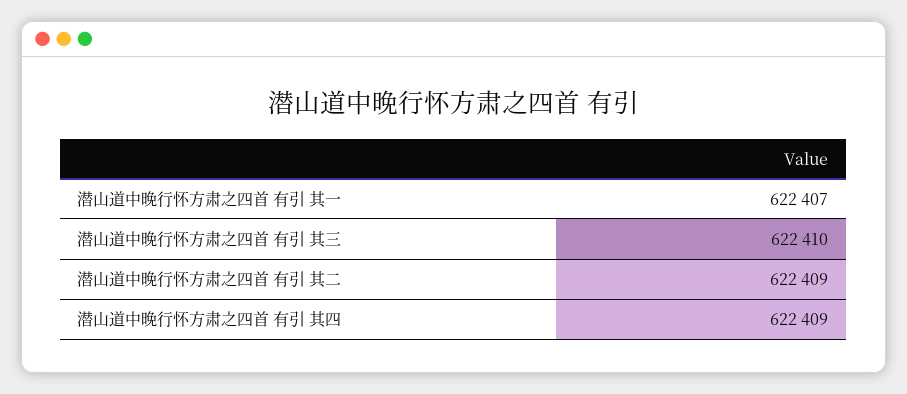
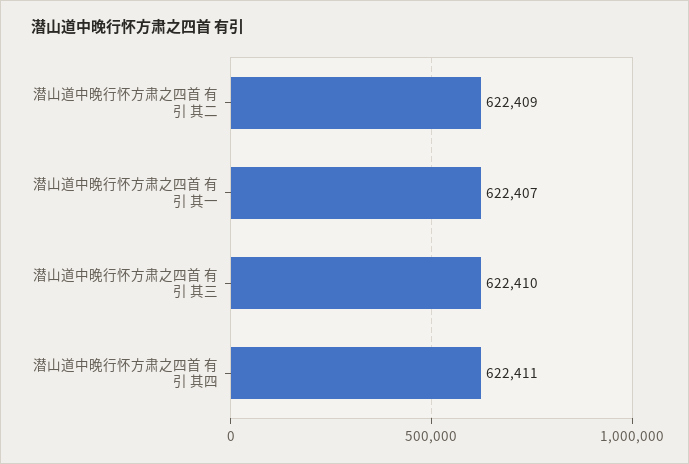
潜山道中晚行怀方肃之四首 有引 其四: 622409 -> 622411

